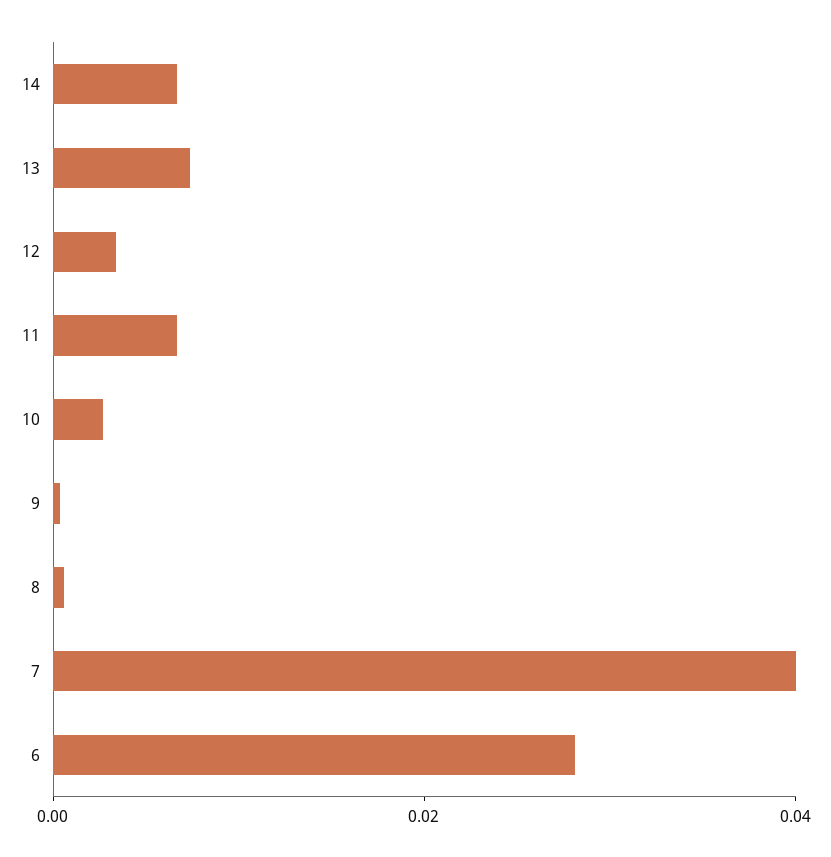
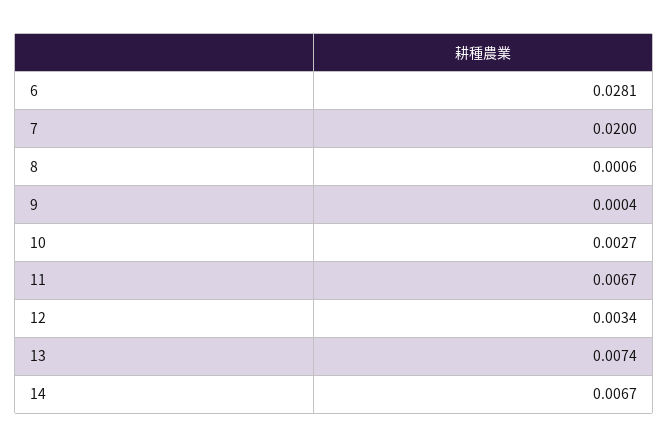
7: 0.04 -> 0.02

